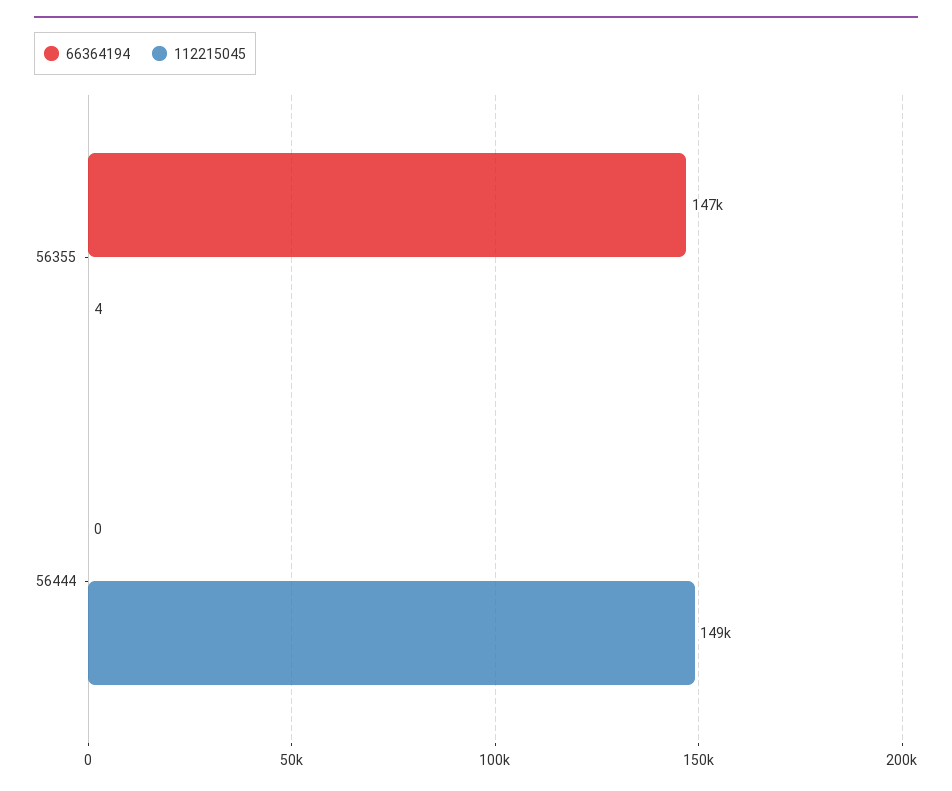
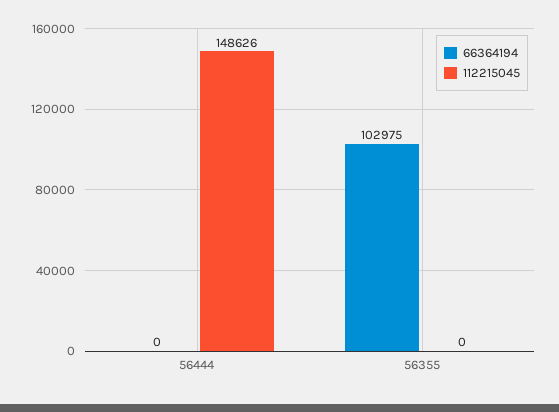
66364194, 56355: 147000 -> 102975
112215045, 56355: 4 -> 0

